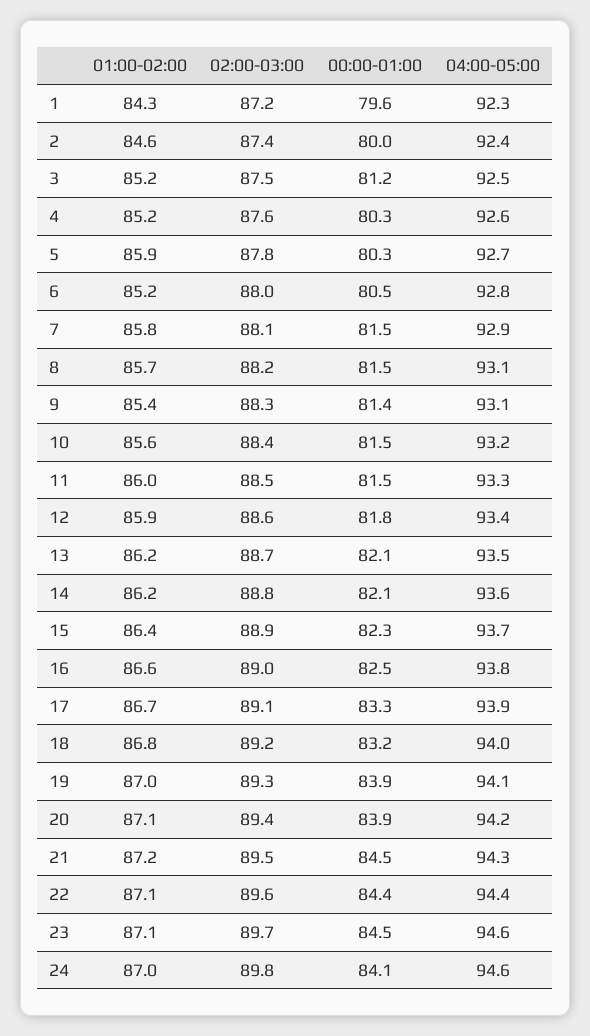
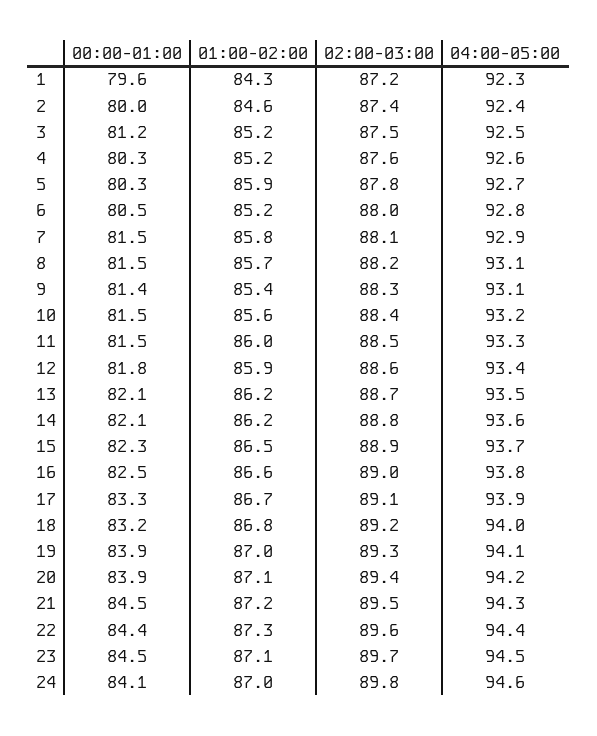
01:00-02:00, 15: 86.4 -> 86.5
01:00-02:00, 22: 87.1 -> 87.3
04:00-05:00, 23: 94.6 -> 94.5

